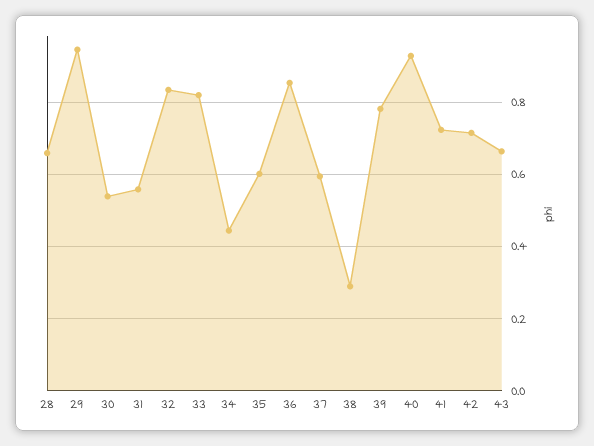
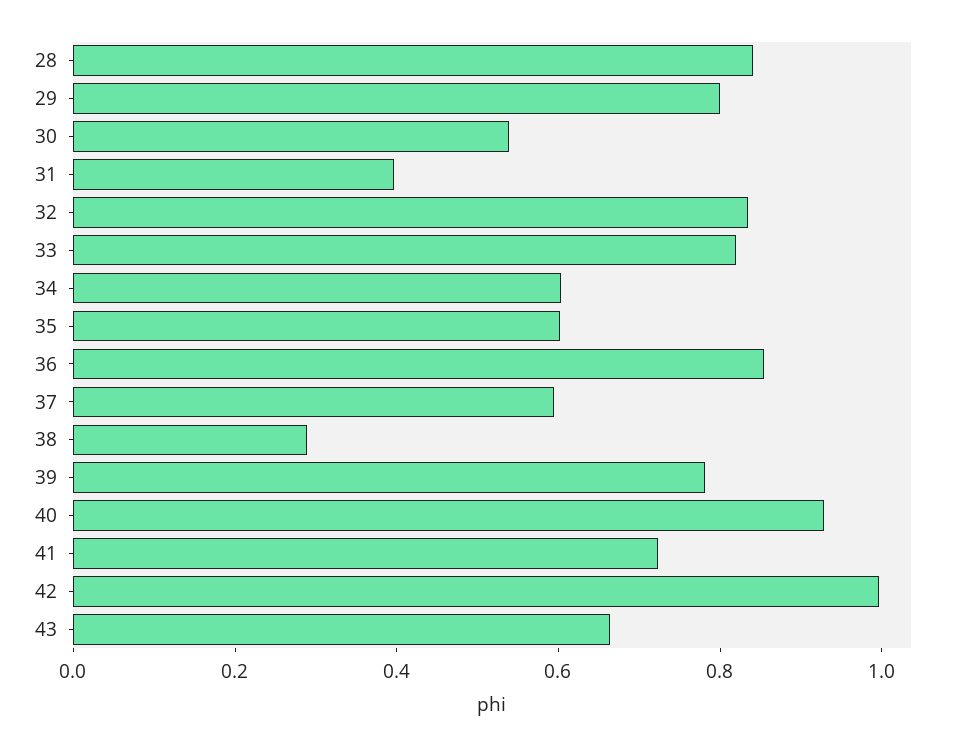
28: 0.66 -> 0.85
29: 0.94 -> 0.8
31: 0.56 -> 0.4
34: 0.44 -> 0.6
42: 0.72 -> 1

